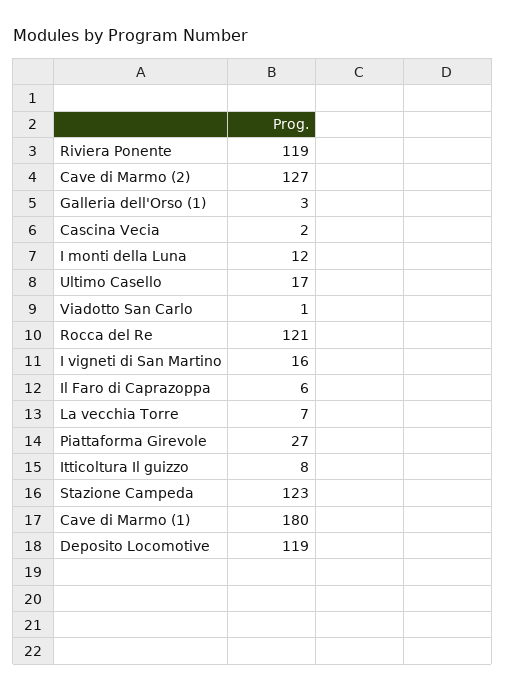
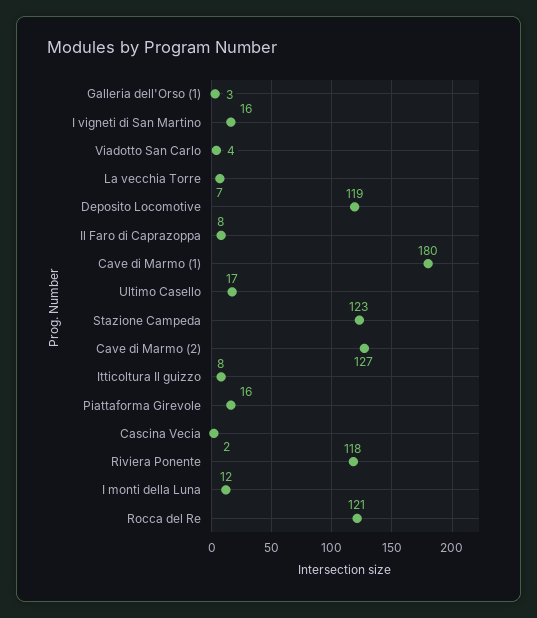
Riviera Ponente: 119 -> 118
Viadotto San Carlo: 1 -> 4
Il Faro di Caprazoppa: 6 -> 8
Piattaforma Girevole: 27 -> 16

